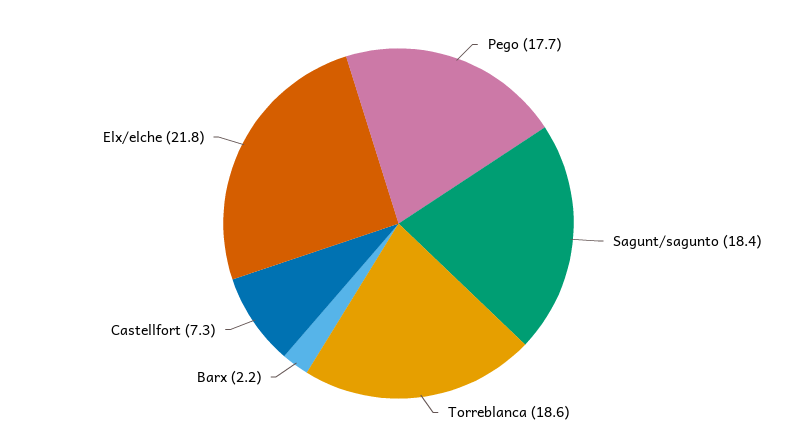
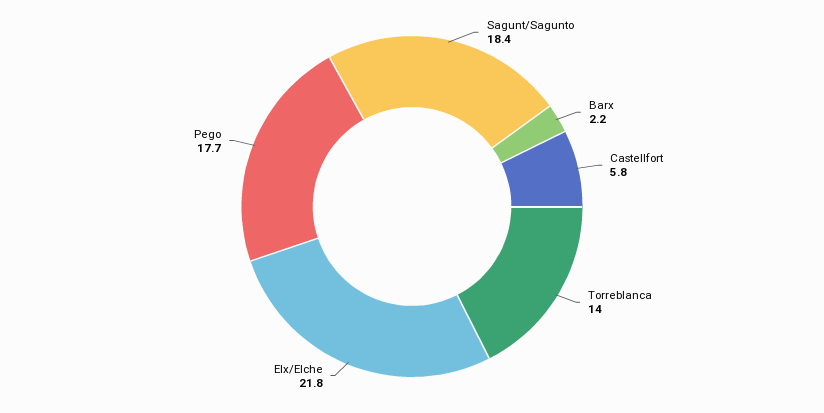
Torreblanca: 18.6 -> 14
Castellfort: 7.3 -> 5.8

